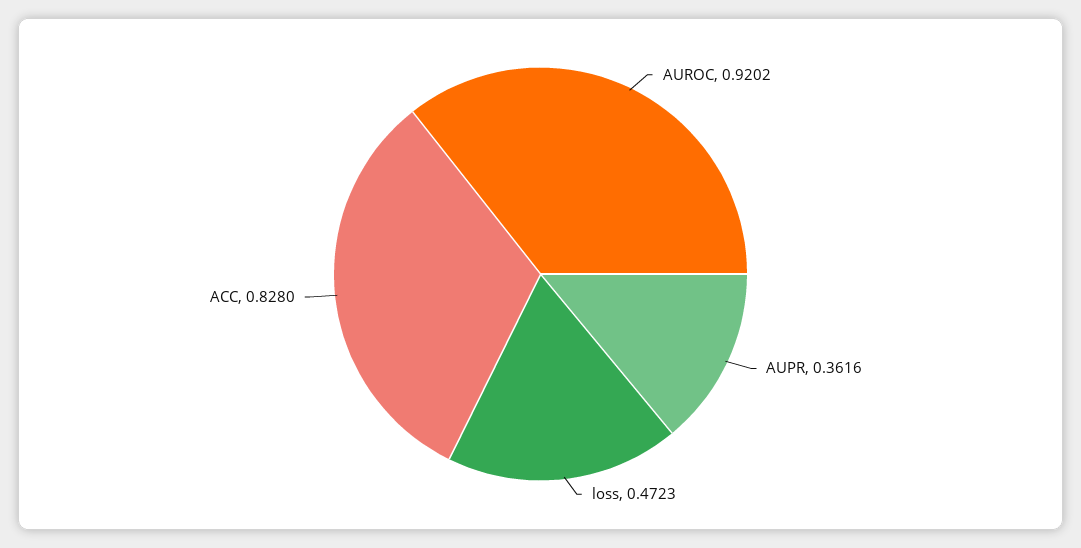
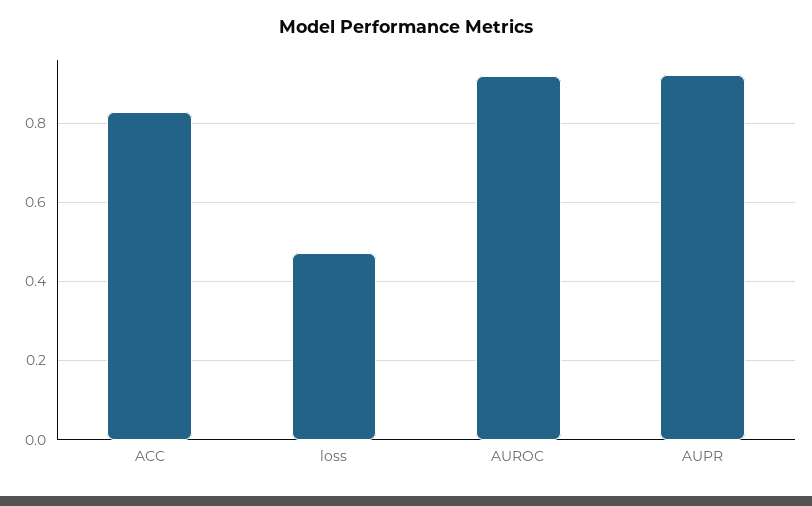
AUPR: 0.3616 -> 0.92

